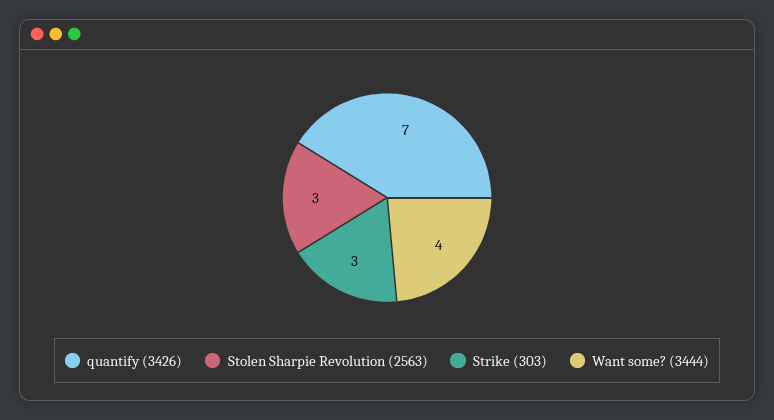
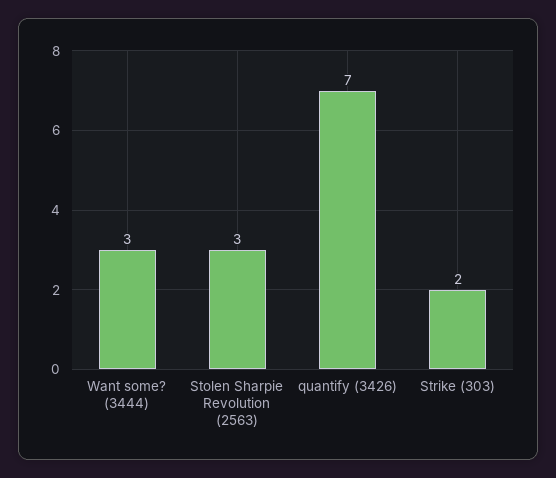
Strike (303): 3 -> 2
Want some? (3444): 4 -> 3

